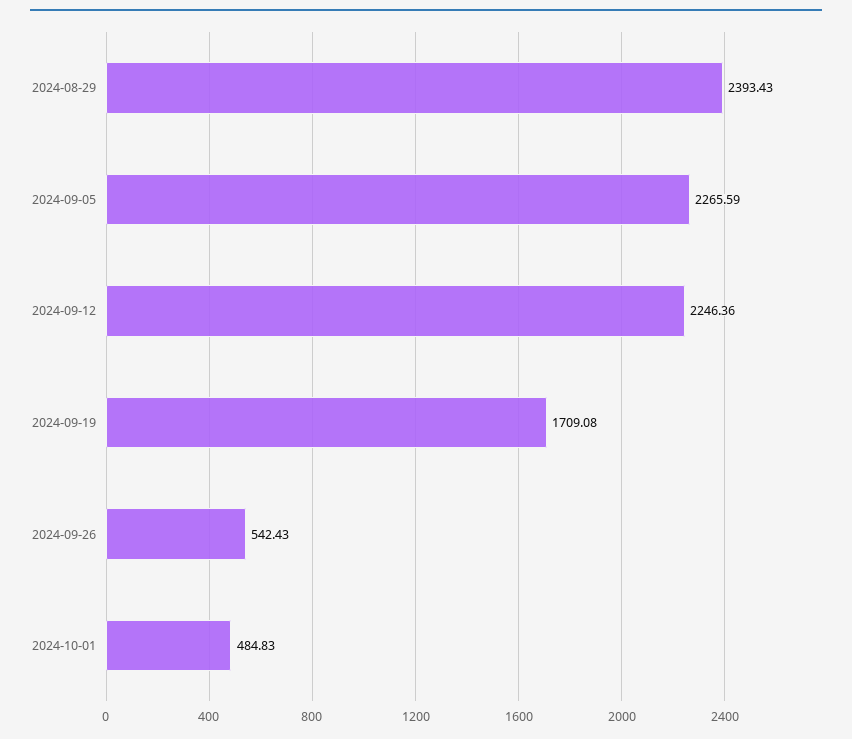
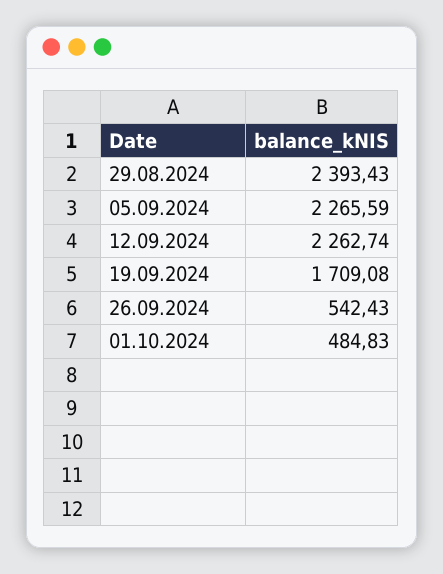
2024-09-12: 2246.36 -> 2262.74

